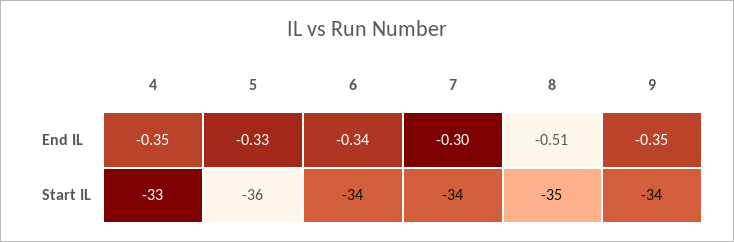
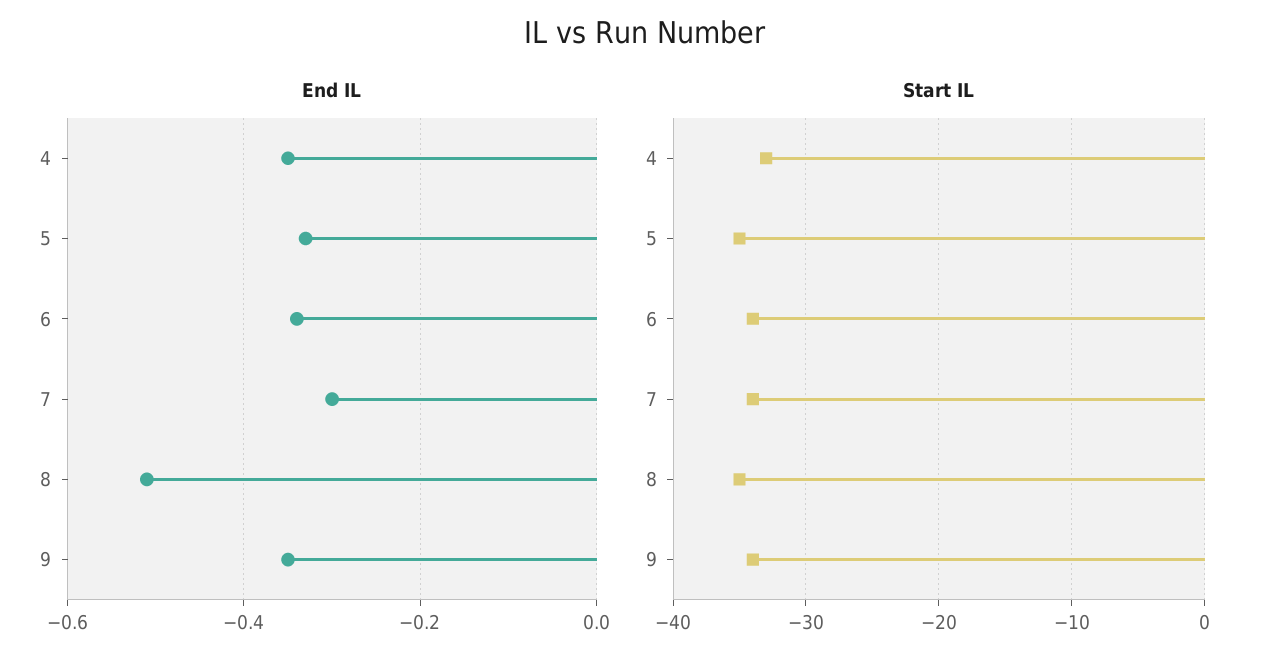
Start IL, 5: -36 -> -35

